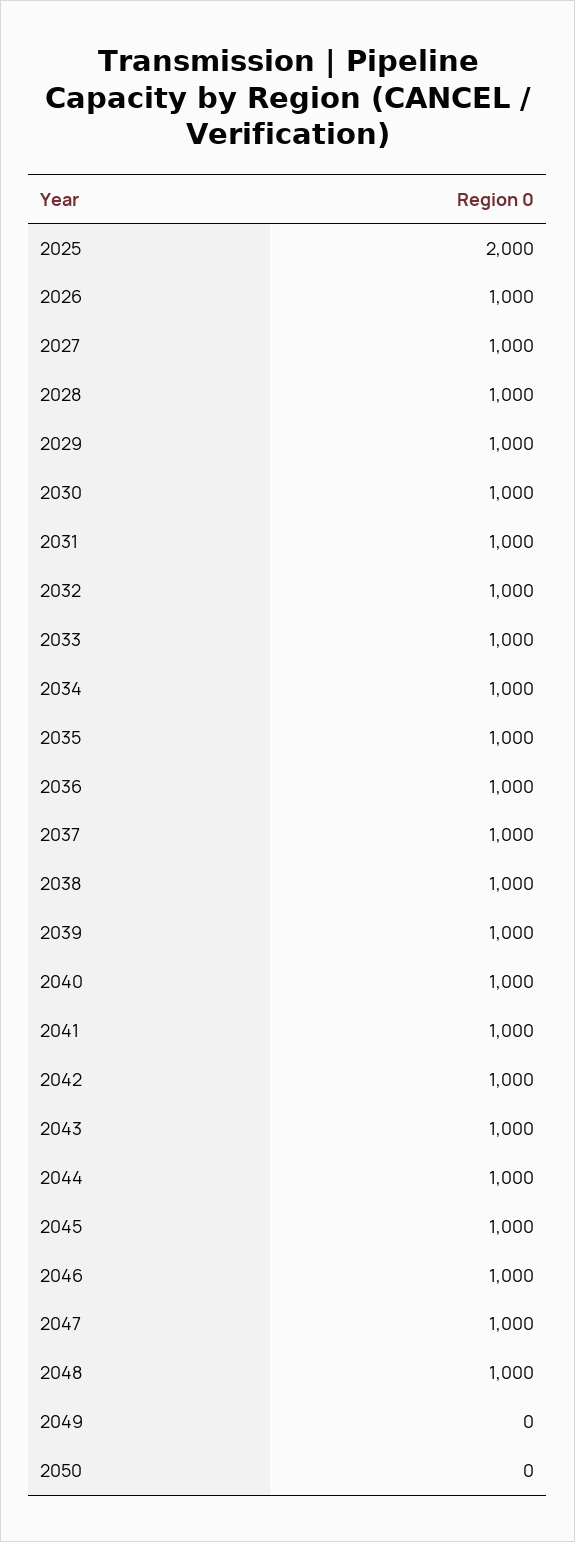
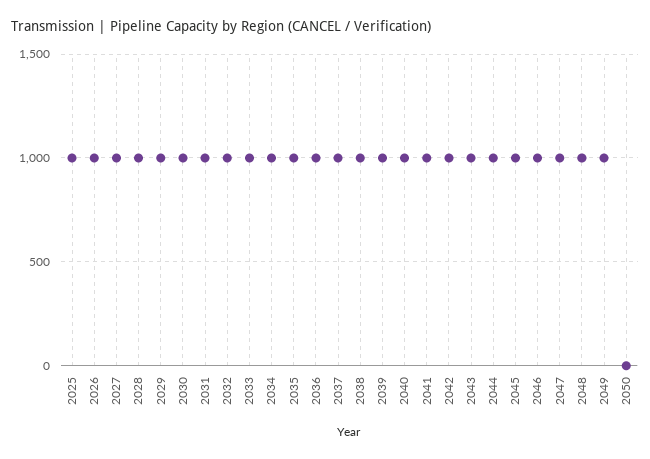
2025: 2000 -> 1000
2049: 0 -> 1000

